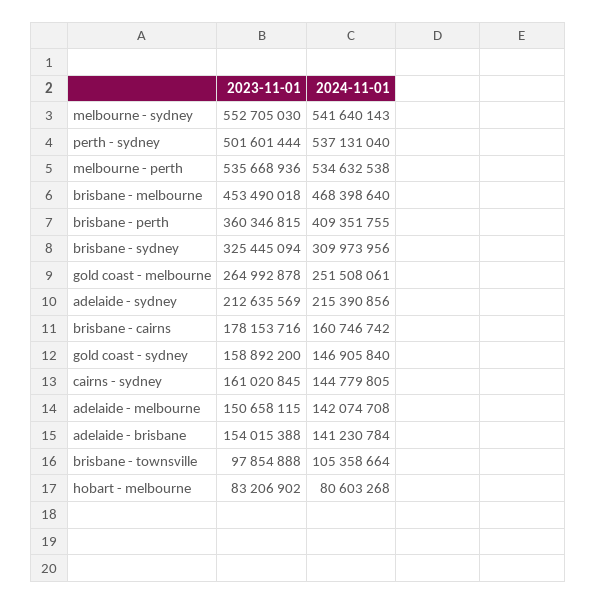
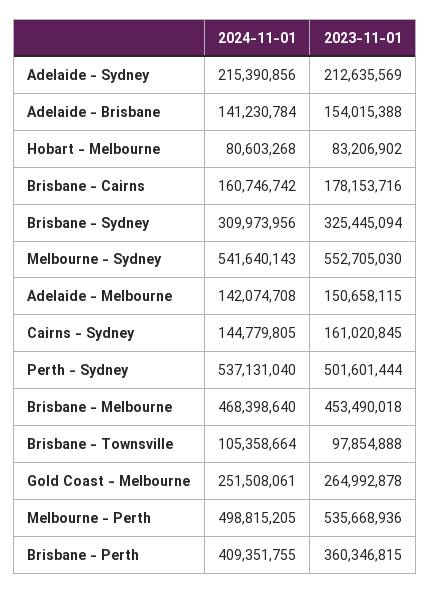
2024-11-01, melbourne - perth: 534632538 -> 498815205
2023-11-01, gold coast - sydney: 158892200 -> none
2024-11-01, gold coast - sydney: 146905840 -> none

